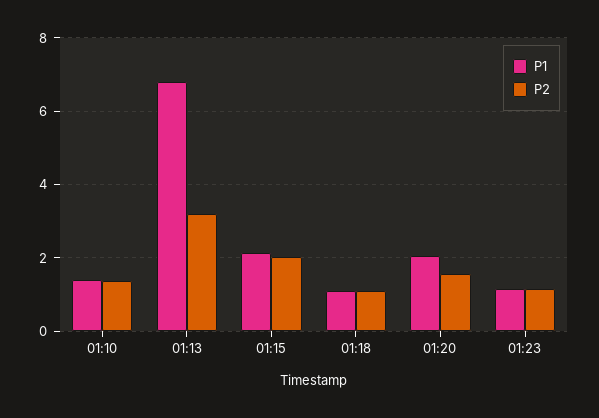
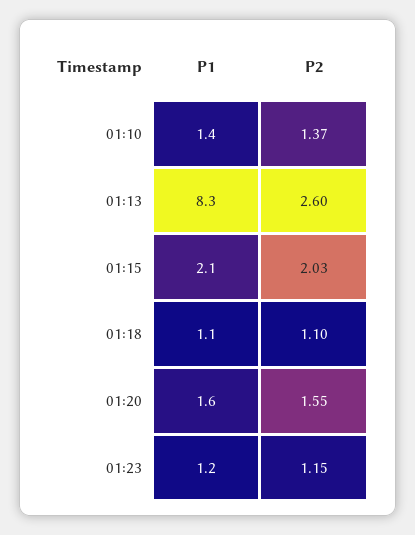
P1, 01:13: 6.8 -> 8.3
P2, 01:13: 3.2 -> 2.6
P1, 01:20: 2 -> 1.6

